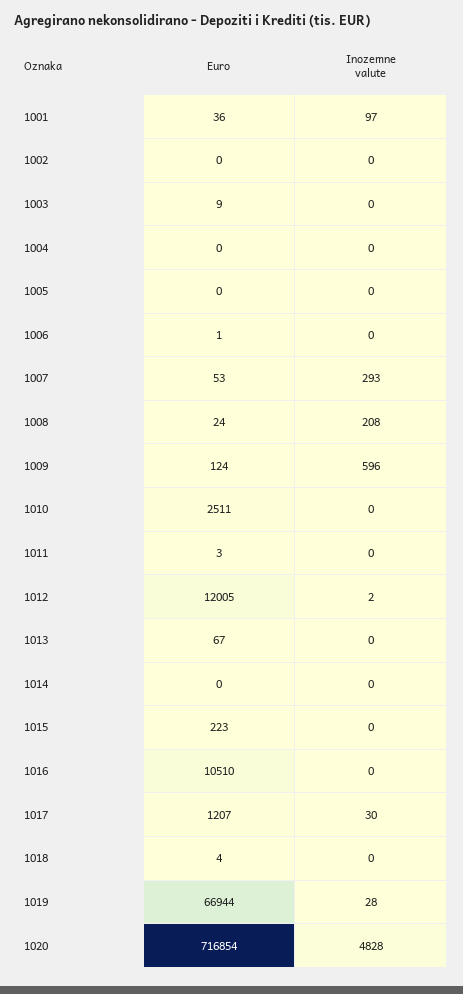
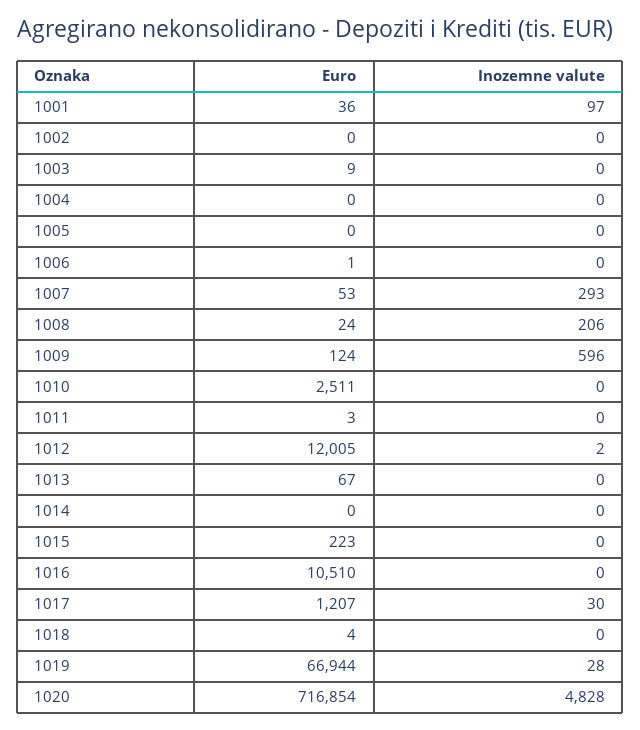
Inozemne valute, 1008: 208 -> 206

